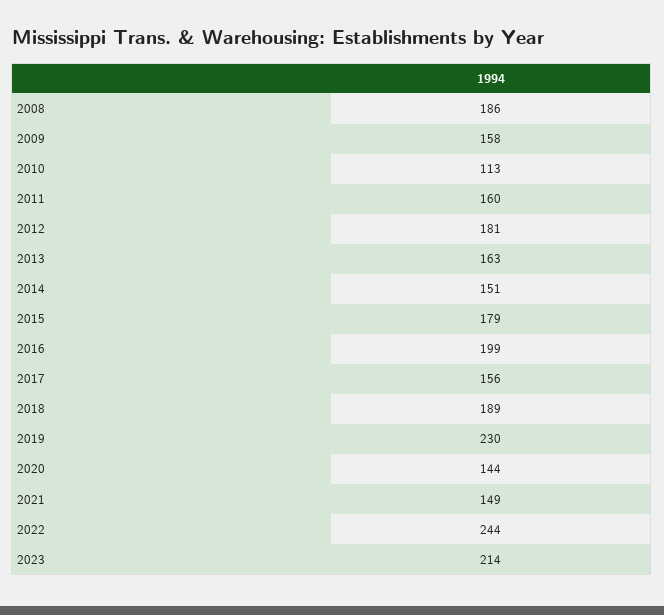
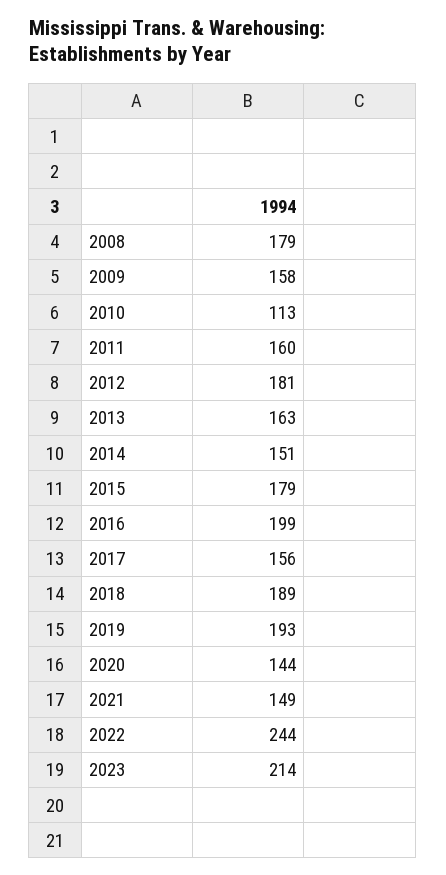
2008: 186 -> 179
2019: 230 -> 193

